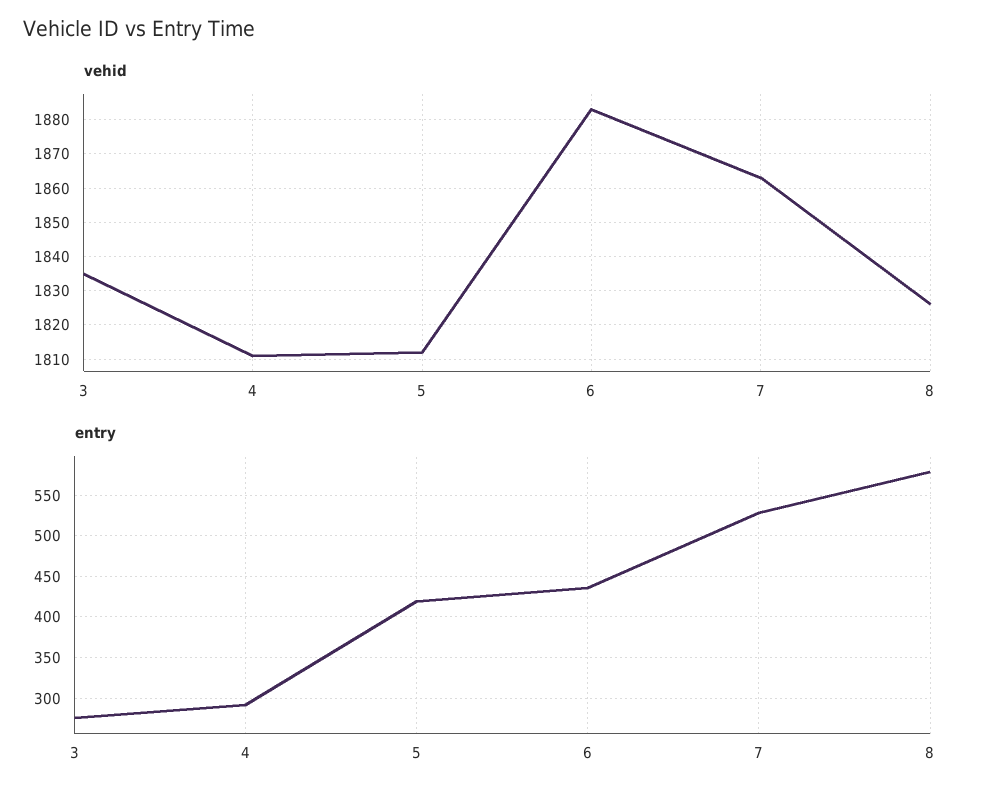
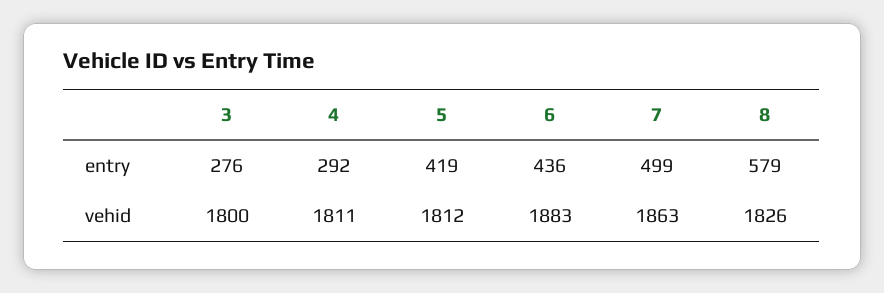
vehid, 3: 1835 -> 1800
entry, 7: 530 -> 499

